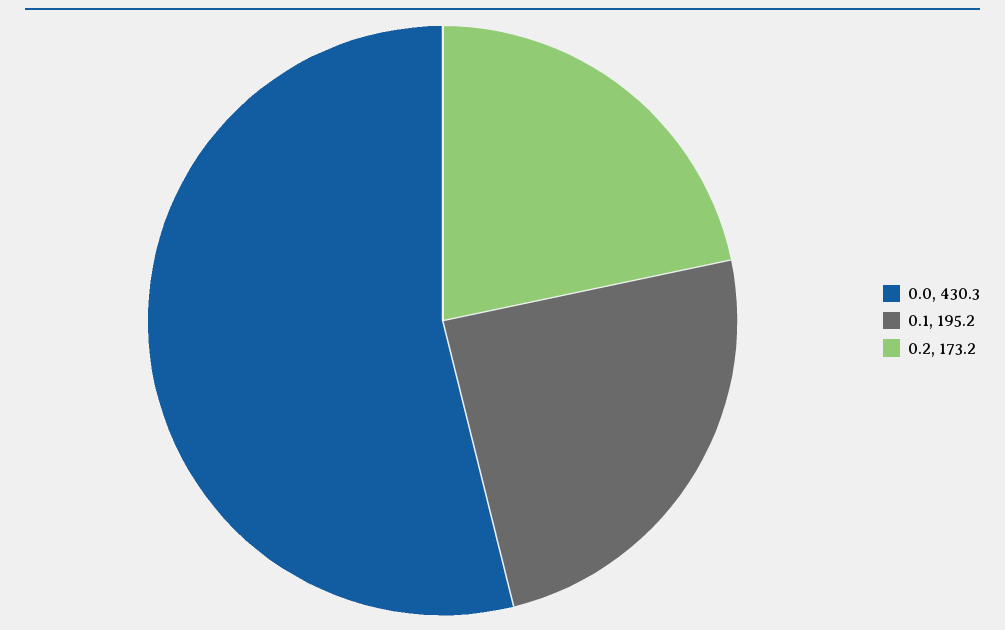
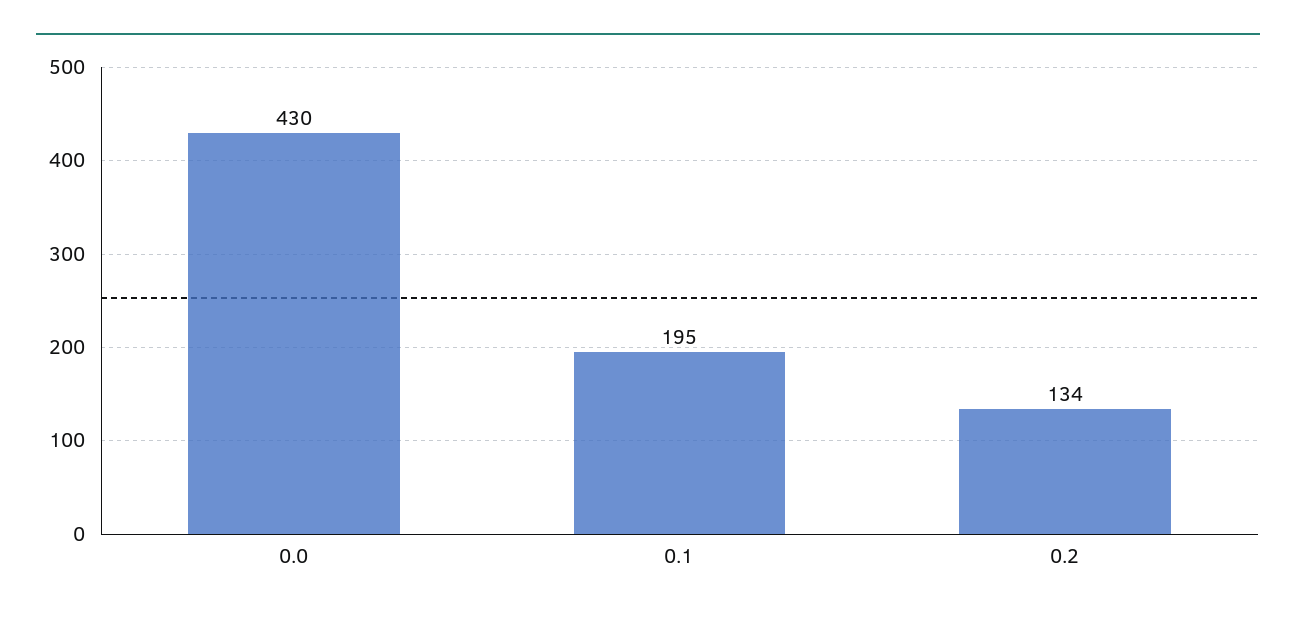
0.2: 173.2 -> 134

